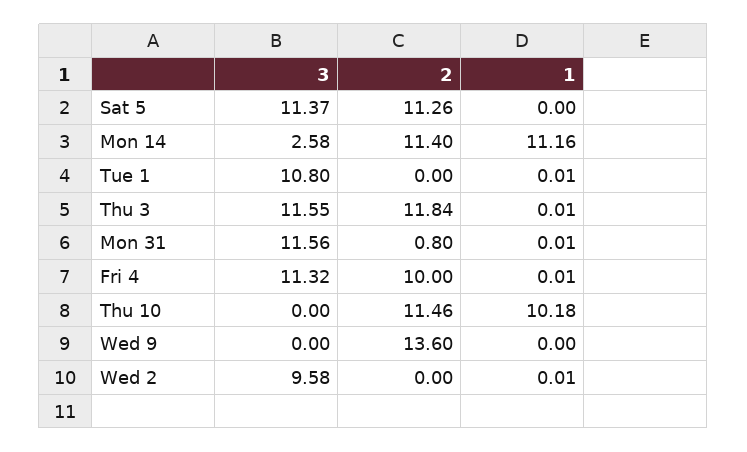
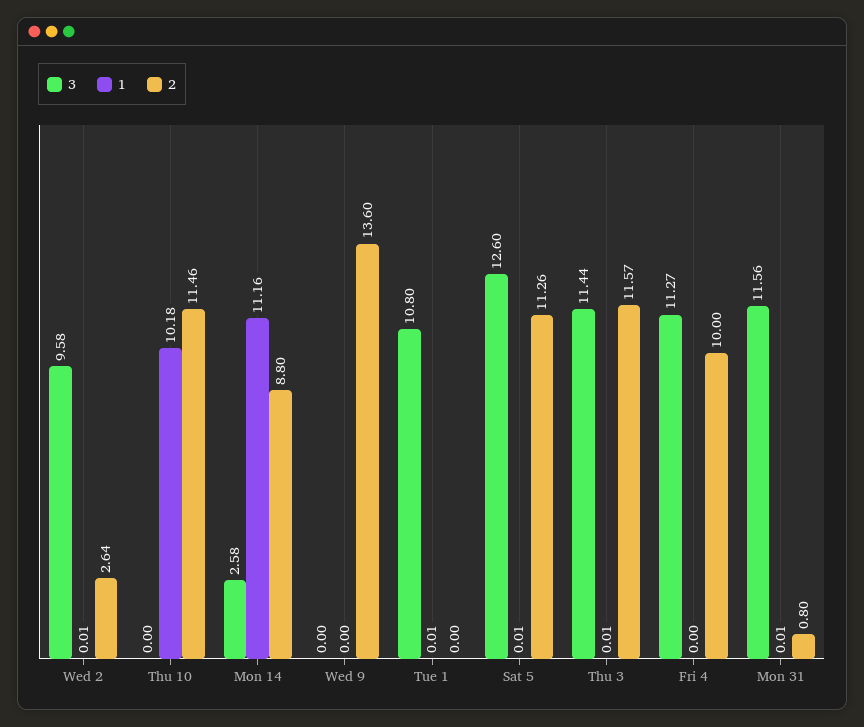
3, Sat 5: 11.37 -> 12.6
1, Sat 5: 0 -> 0.01
2, Mon 14: 11.4 -> 8.8
3, Thu 3: 11.55 -> 11.44
2, Thu 3: 11.84 -> 11.57
3, Fri 4: 11.32 -> 11.27
1, Fri 4: 0.01 -> 0
2, Wed 2: 0 -> 2.64

